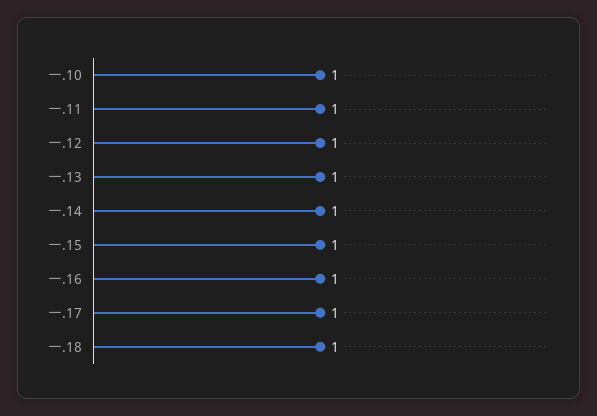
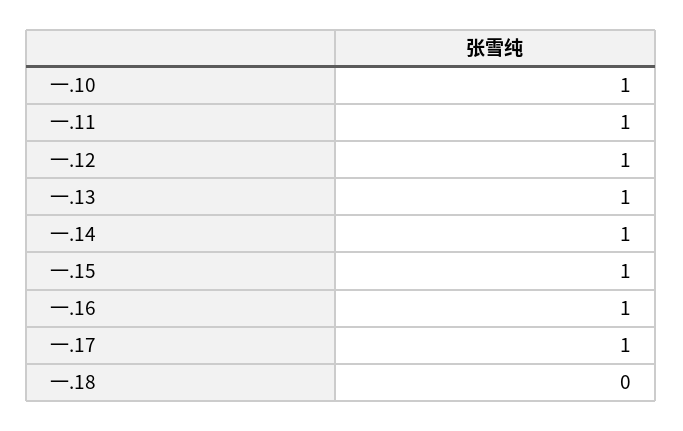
一.18: 1 -> 0

